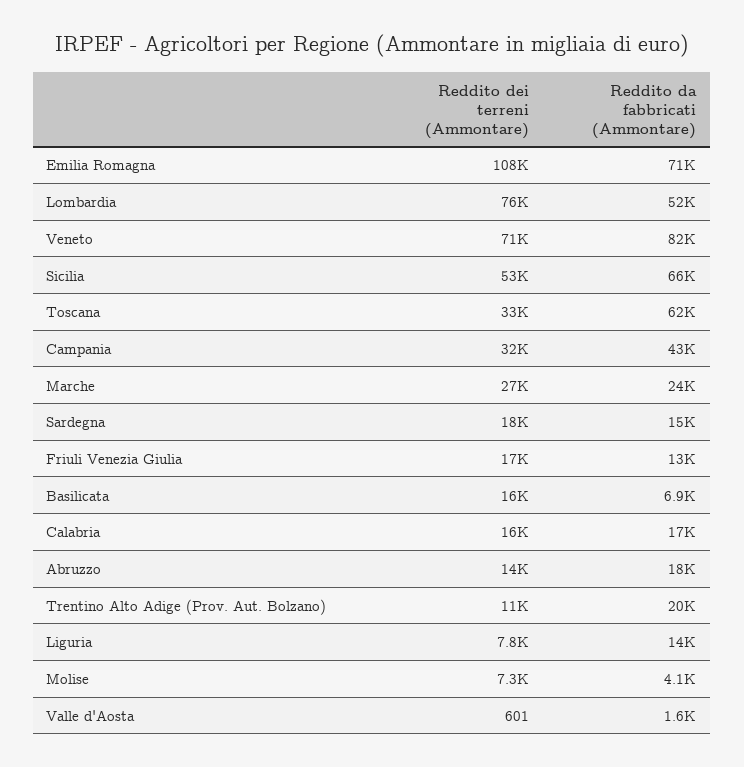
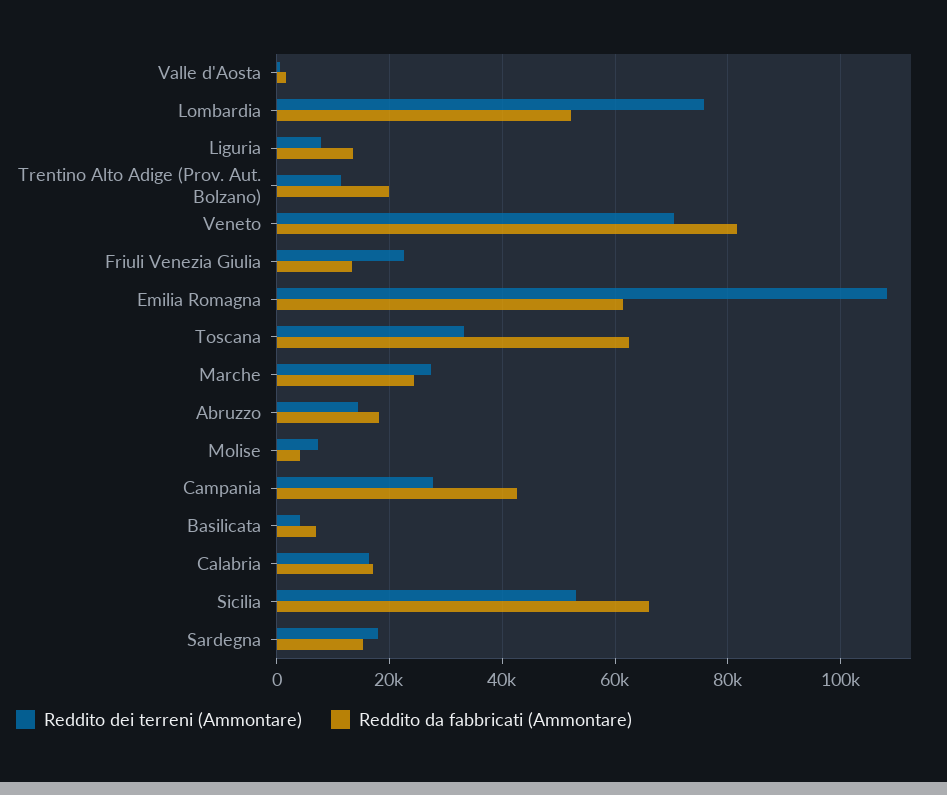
Reddito da fabbricati (Ammontare), Emilia Romagna: 71000 -> 62000
Reddito dei terreni (Ammontare), Campania: 32000 -> 28000
Reddito dei terreni (Ammontare), Friuli Venezia Giulia: 17000 -> 22000
Reddito dei terreni (Ammontare), Basilicata: 16000 -> 4000

